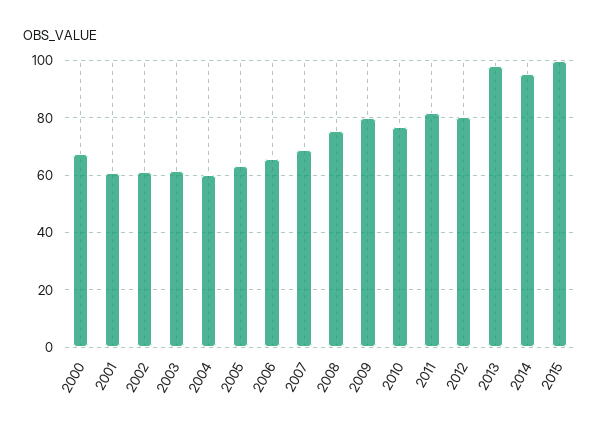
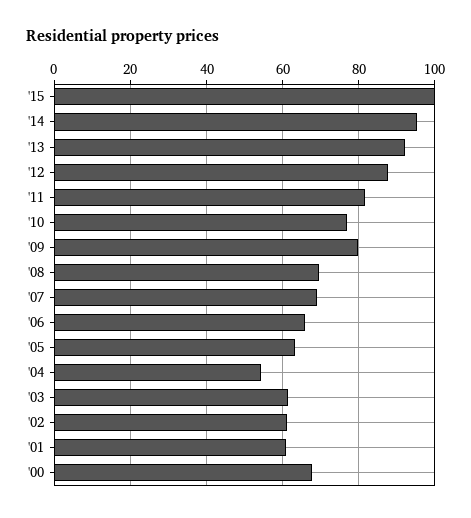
2004: 60 -> 54
2008: 75 -> 70
2012: 80 -> 88
2013: 97.5 -> 92

